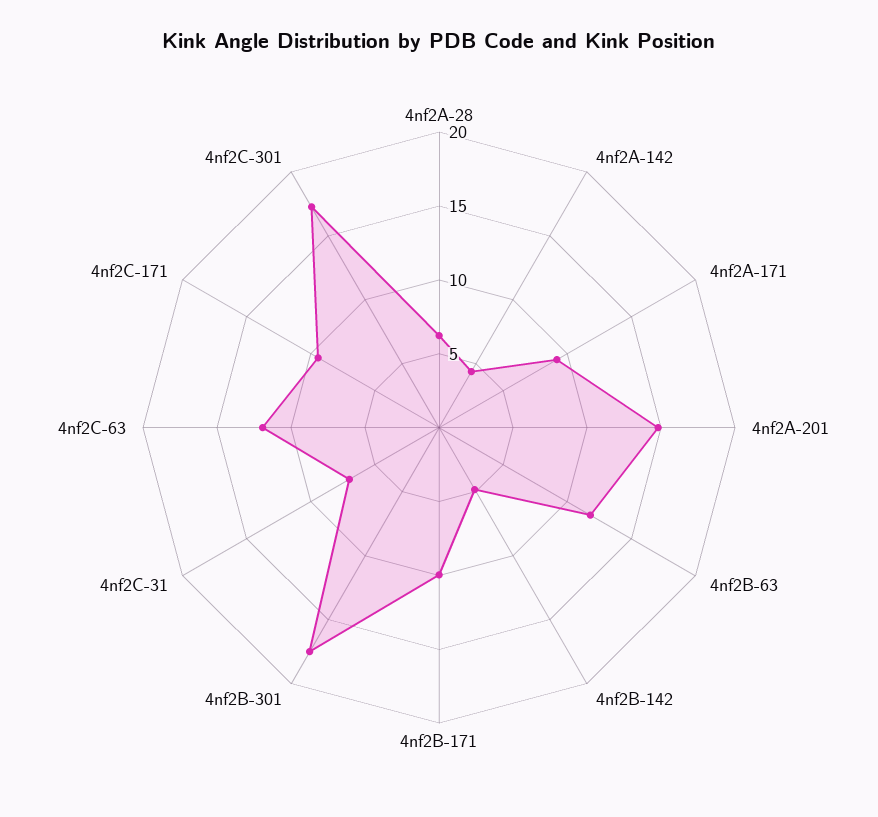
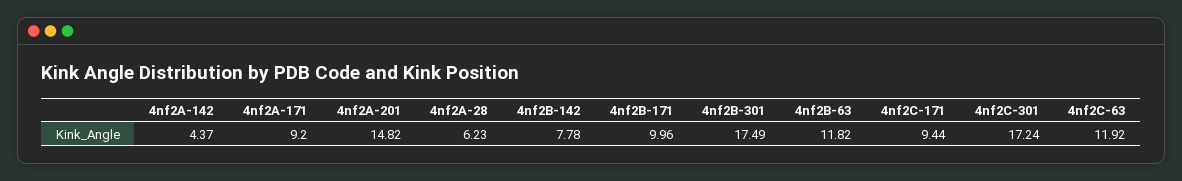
4nf2B-142: 5 -> 7.78
4nf2C-31: 7 -> none

